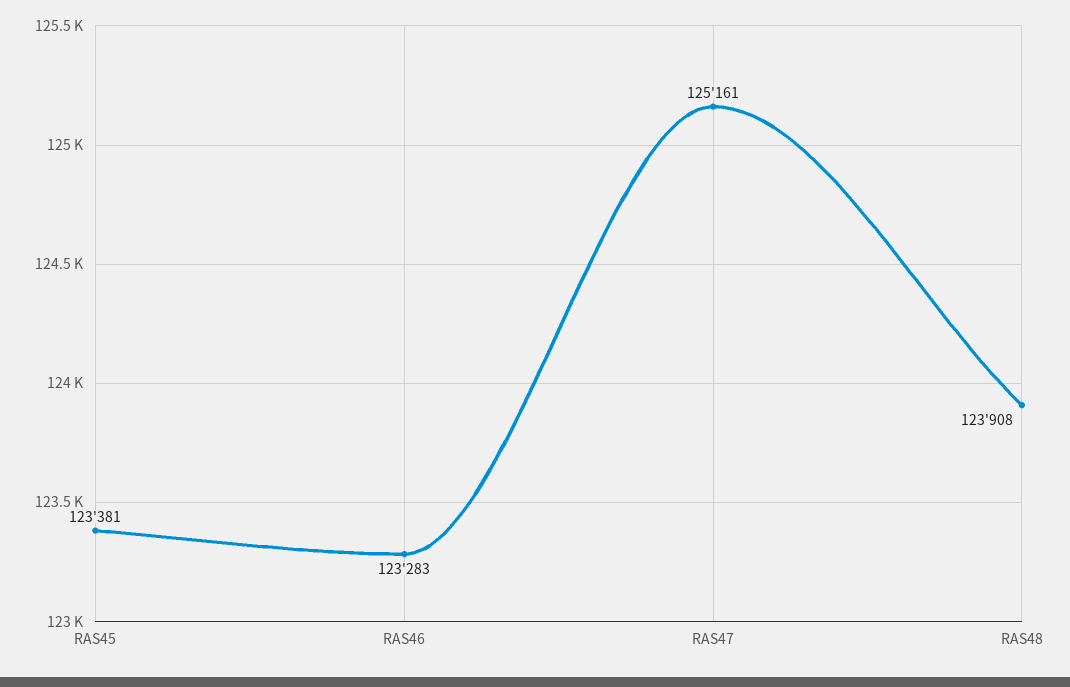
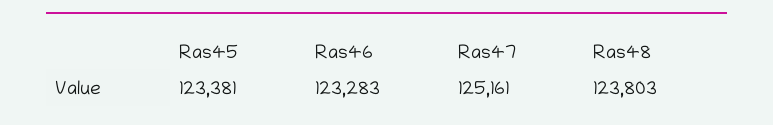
RAS48: 123908 -> 123803

